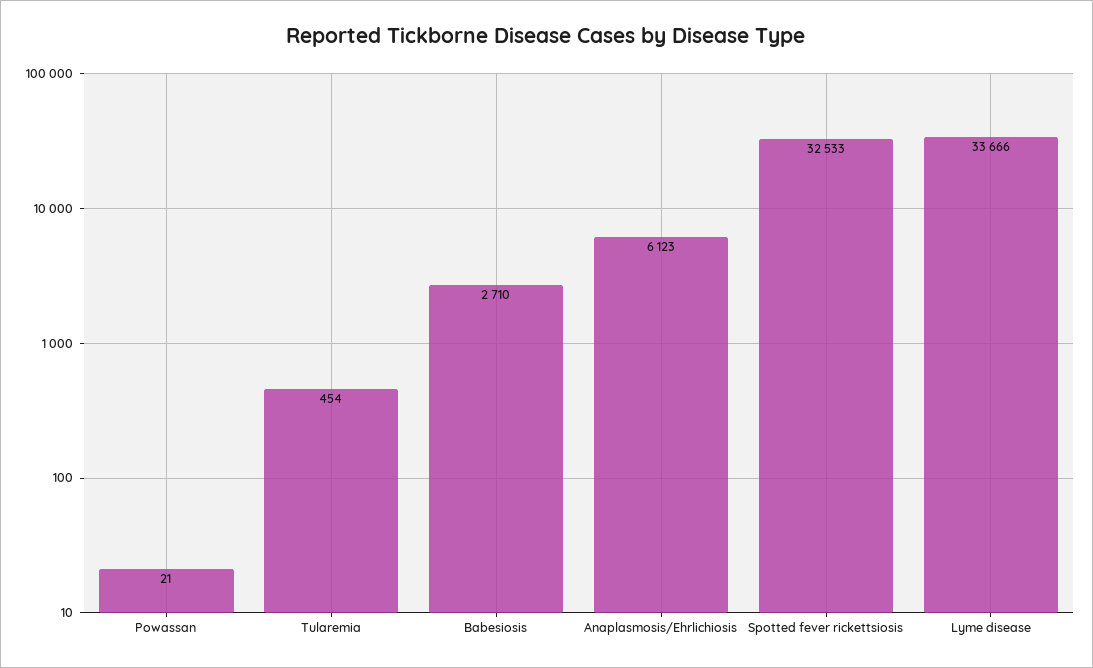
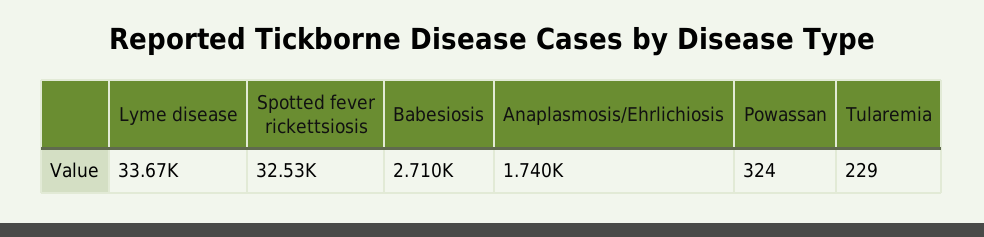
Powassan: 21 -> 324
Tularemia: 454 -> 229
Anaplasmosis/Ehrlichiosis: 6123 -> 1740

